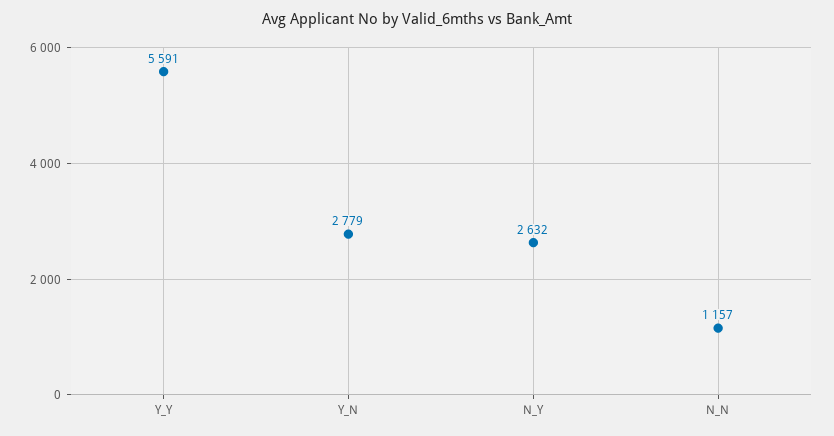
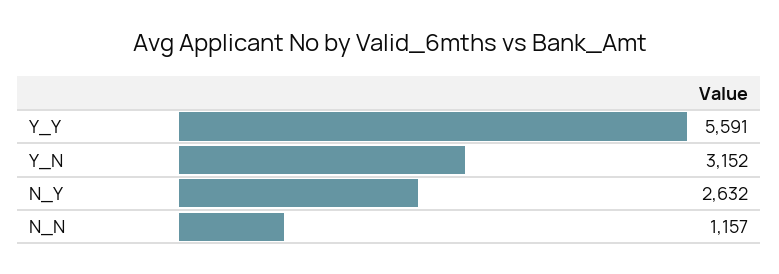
Y_N: 2779 -> 3152

